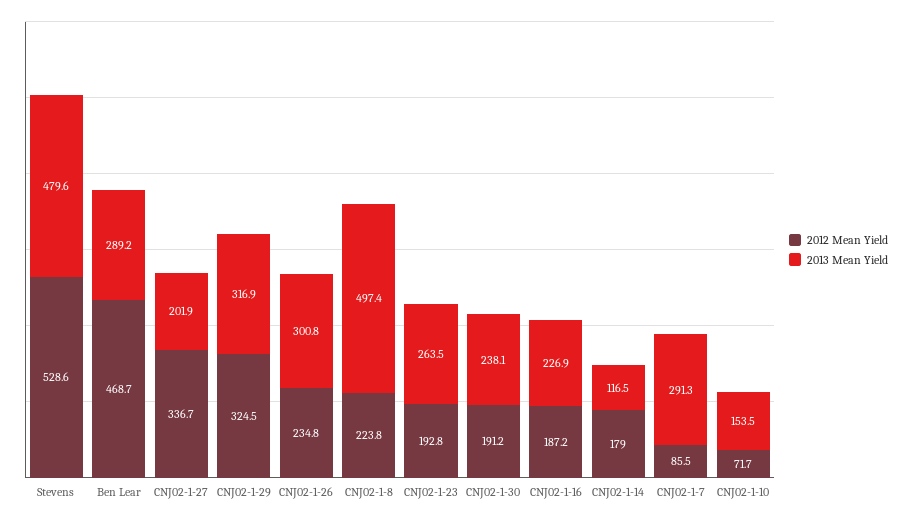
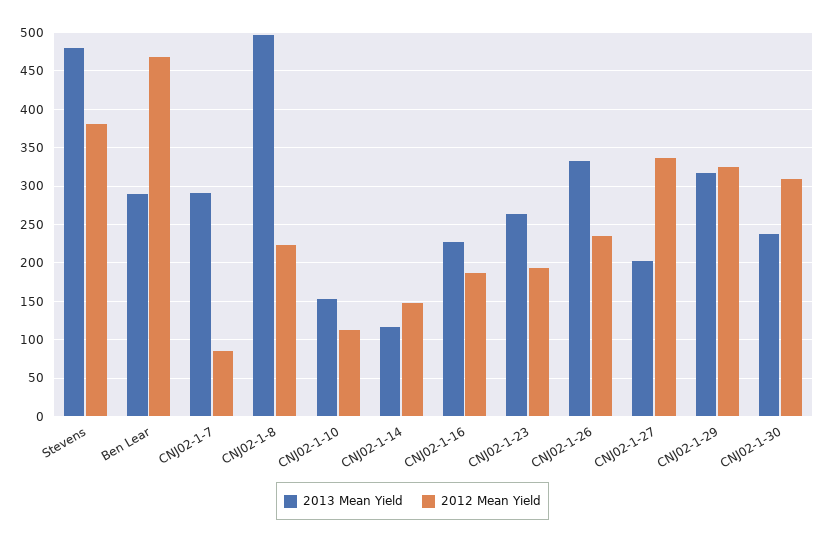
2012 Mean Yield, Stevens: 528.6 -> 380
2013 Mean Yield, CNJ02-1-26: 300.8 -> 330
2012 Mean Yield, CNJ02-1-30: 191.2 -> 310
2012 Mean Yield, CNJ02-1-14: 179 -> 150
2012 Mean Yield, CNJ02-1-10: 71.7 -> 110

